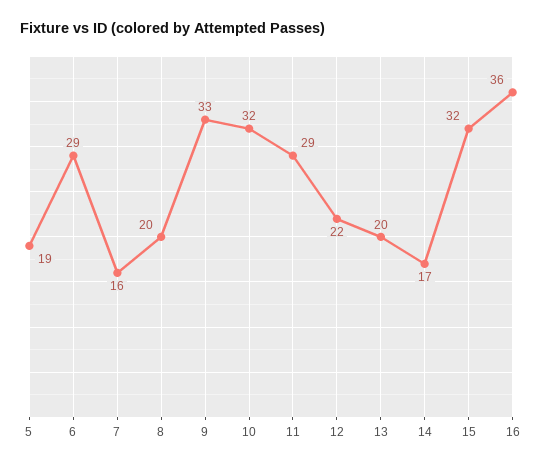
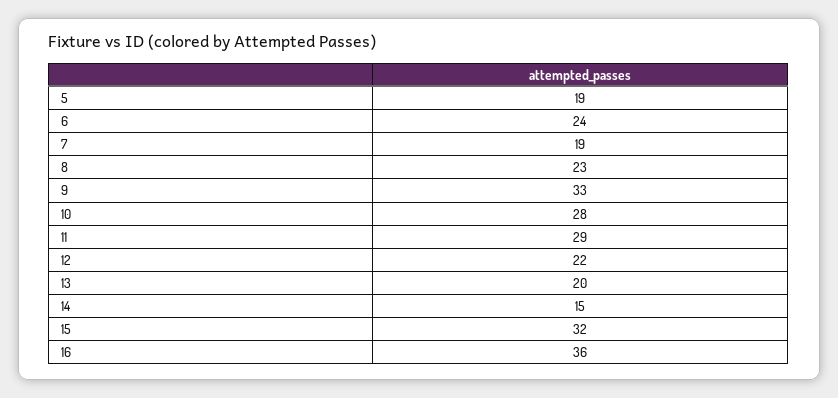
6: 29 -> 24
7: 16 -> 19
8: 20 -> 23
10: 32 -> 28
14: 17 -> 15

